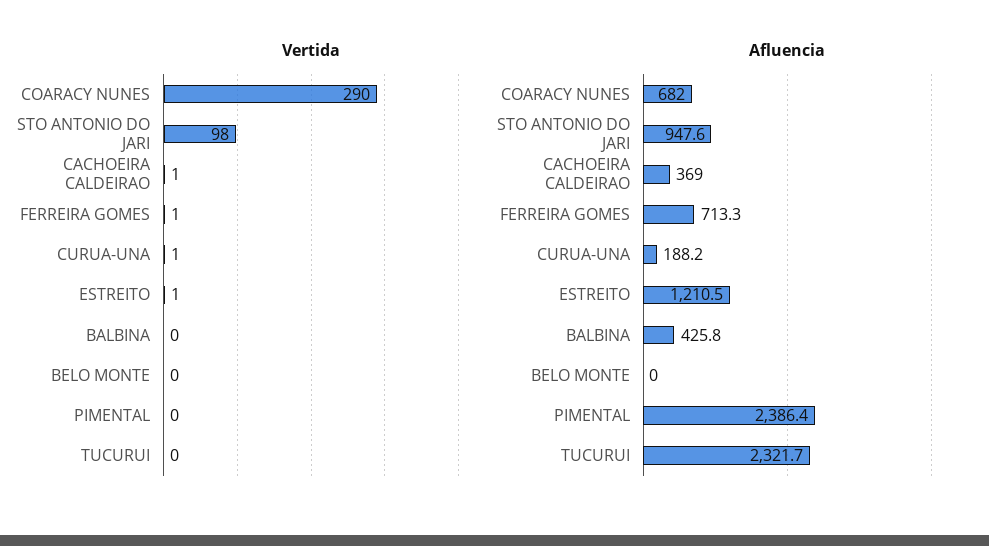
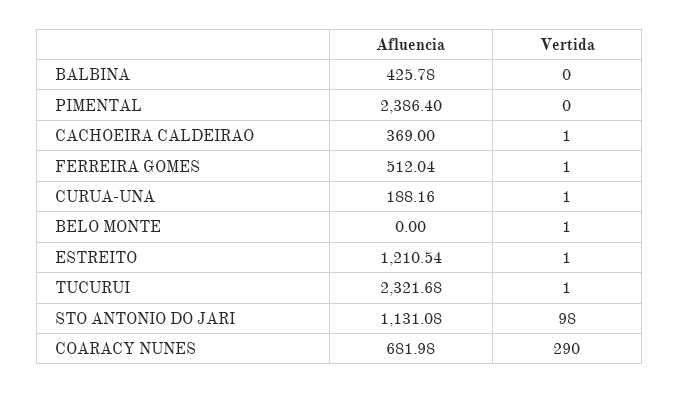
Vertida, BELO MONTE: 0 -> 1
Vertida, TUCURUI: 0 -> 1
Afluencia, STO ANTONIO DO JARI: 947.6 -> 1131.08
Afluencia, FERREIRA GOMES: 713.3 -> 512.04

